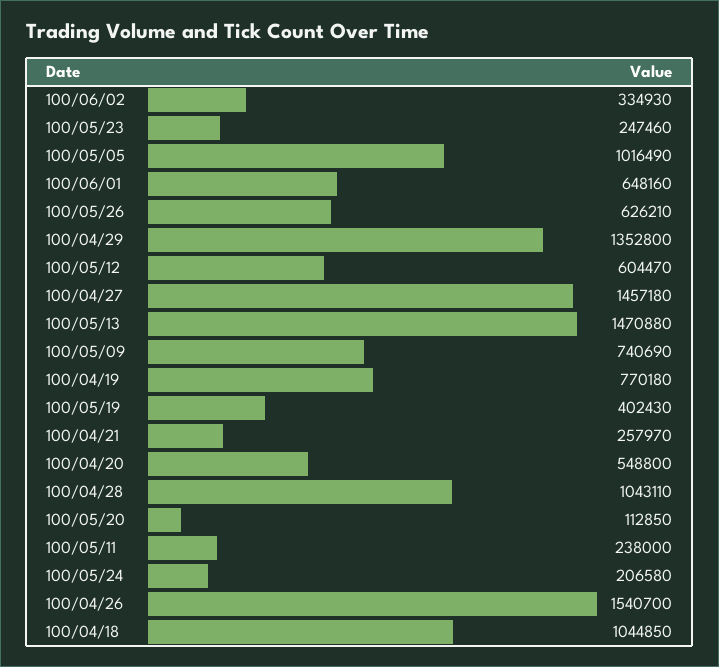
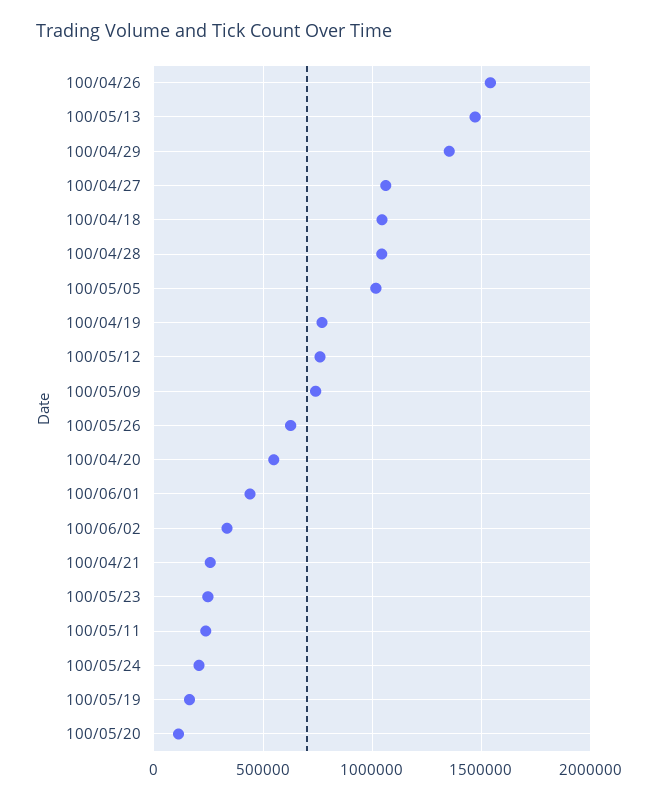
100/06/01: 648160 -> 450000
100/05/12: 604470 -> 750000
100/04/27: 1457180 -> 1050000
100/05/19: 402430 -> 150000

